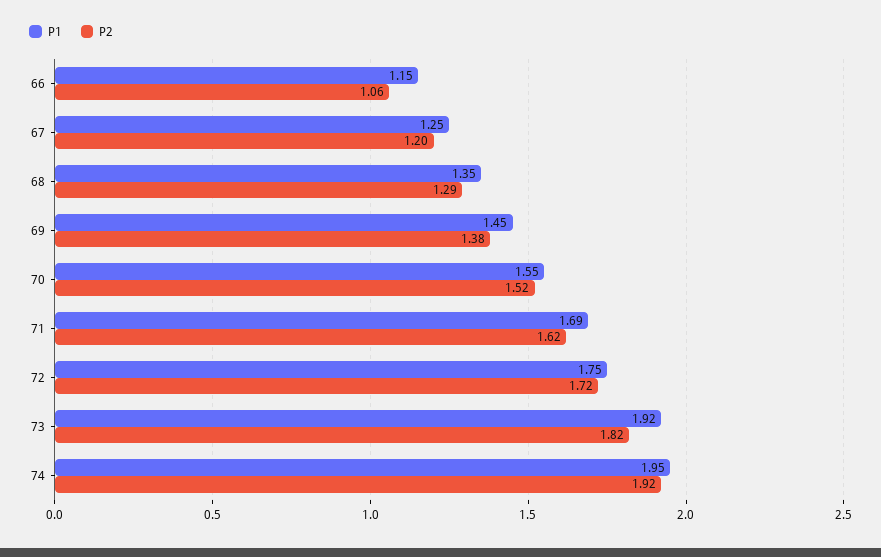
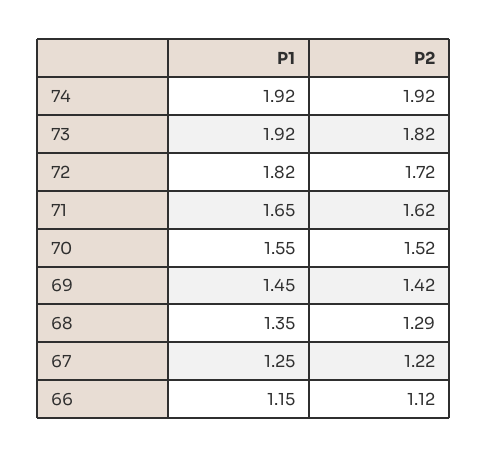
P2, 66: 1.06 -> 1.12
P2, 67: 1.2 -> 1.22
P2, 69: 1.38 -> 1.42
P1, 71: 1.69 -> 1.65
P1, 72: 1.75 -> 1.82
P1, 74: 1.95 -> 1.92

